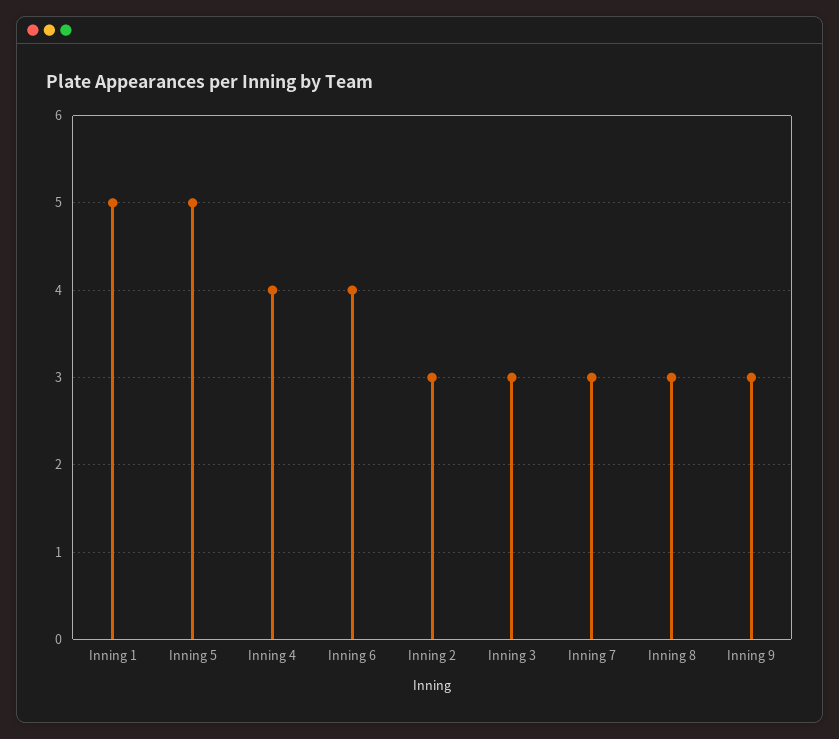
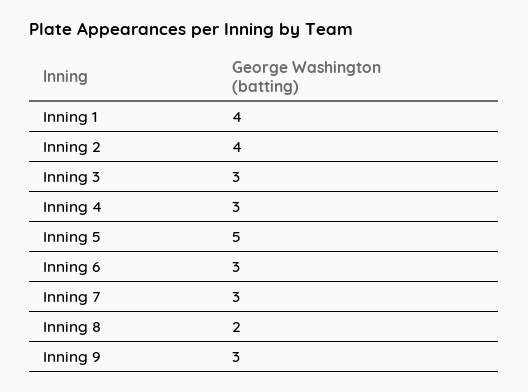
Inning 1: 5 -> 4
Inning 4: 4 -> 3
Inning 6: 4 -> 3
Inning 2: 3 -> 4
Inning 8: 3 -> 2

